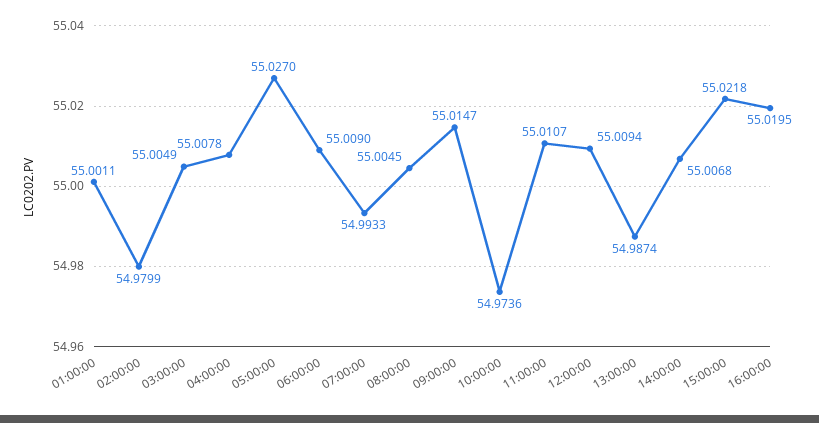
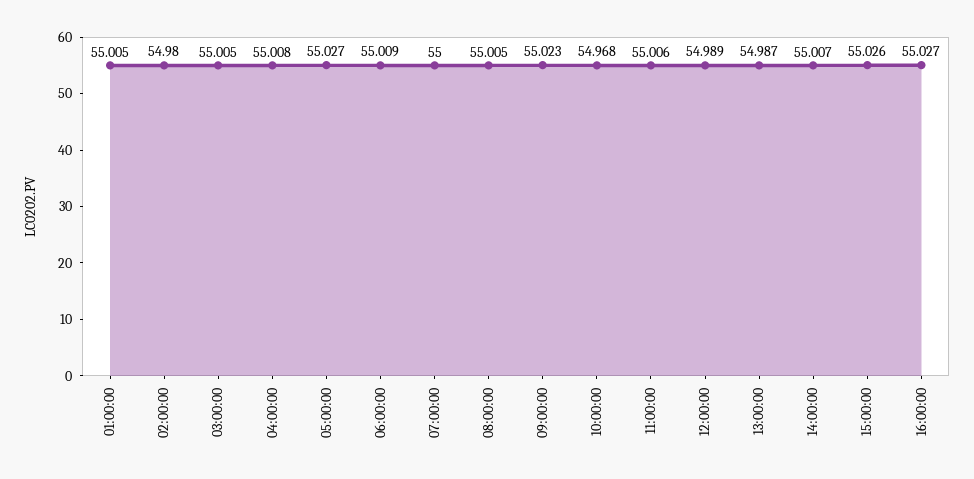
01:00:00: 55.0011 -> 55.005
07:00:00: 54.9933 -> 55
09:00:00: 55.0147 -> 55.023
10:00:00: 54.9736 -> 54.968
11:00:00: 55.0107 -> 55.006
12:00:00: 55.0094 -> 54.989
15:00:00: 55.0218 -> 55.026
16:00:00: 55.0195 -> 55.027

